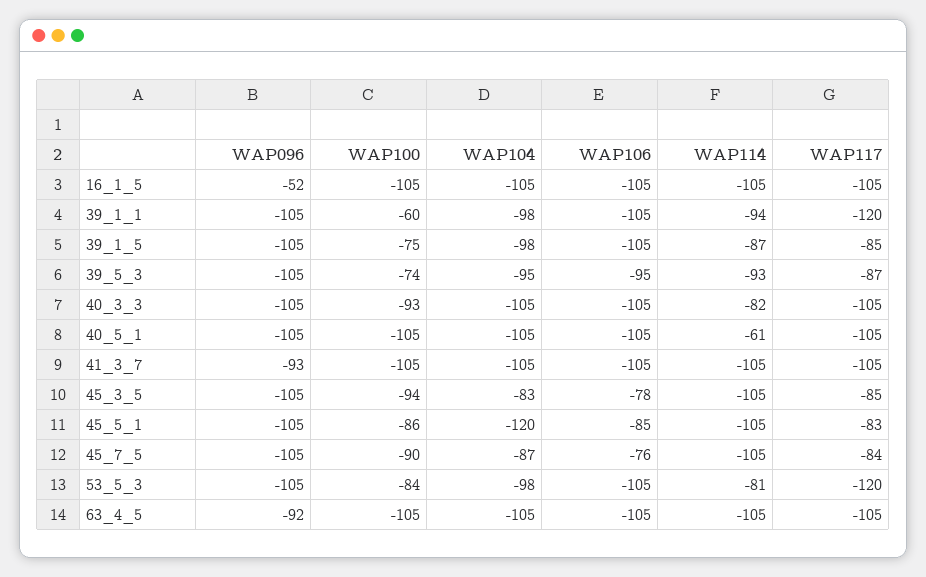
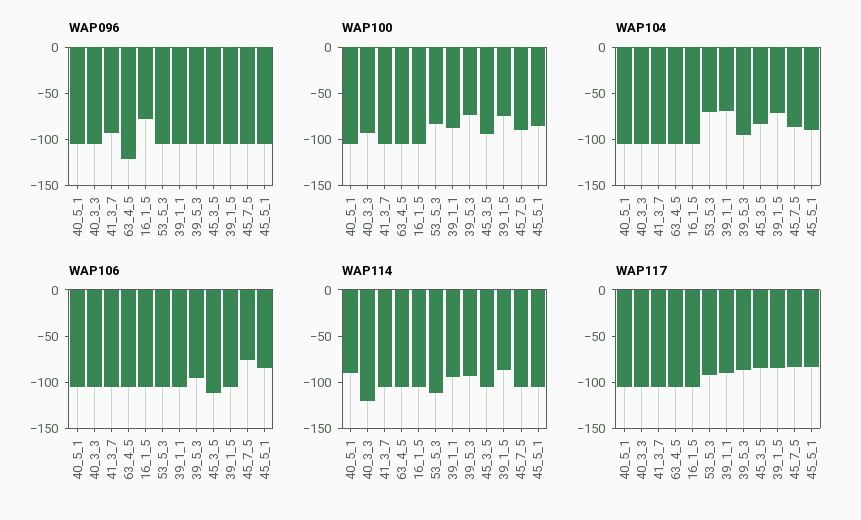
WAP096, 16_1_5: -52 -> -80
WAP100, 39_1_1: -60 -> -90
WAP104, 39_1_1: -98 -> -70
WAP117, 39_1_1: -120 -> -90
WAP104, 39_1_5: -98 -> -70
WAP114, 40_3_3: -82 -> -120
WAP114, 40_5_1: -61 -> -90
WAP106, 45_3_5: -78 -> -110
WAP104, 45_5_1: -120 -> -90
WAP104, 53_5_3: -98 -> -70
WAP114, 53_5_3: -81 -> -110
WAP117, 53_5_3: -120 -> -90
WAP096, 63_4_5: -92 -> -120

